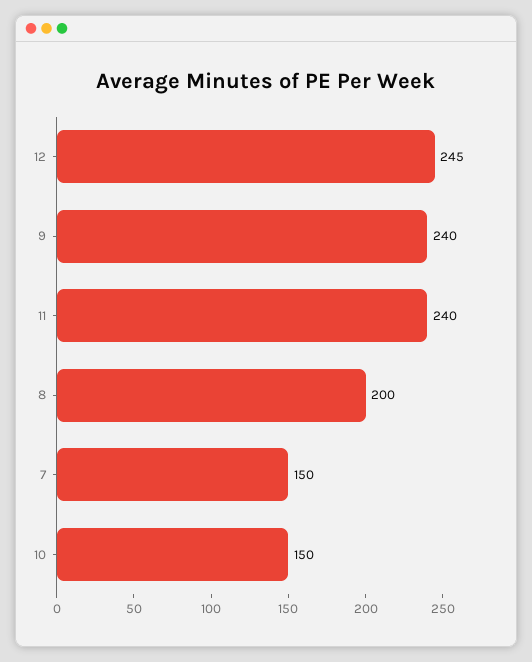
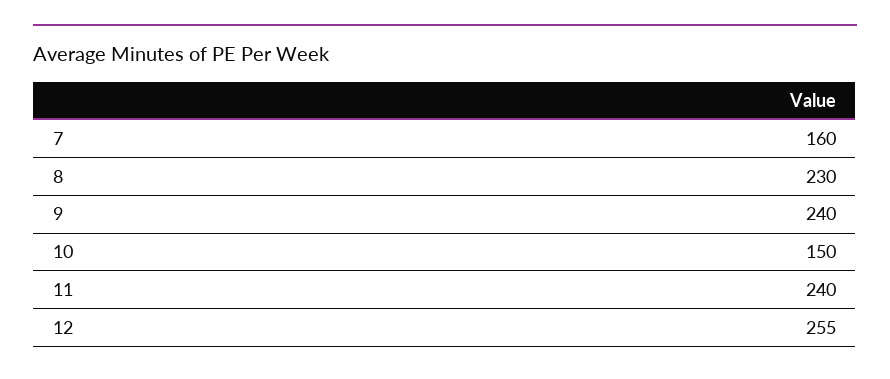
12: 245 -> 255
8: 200 -> 230
7: 150 -> 160

